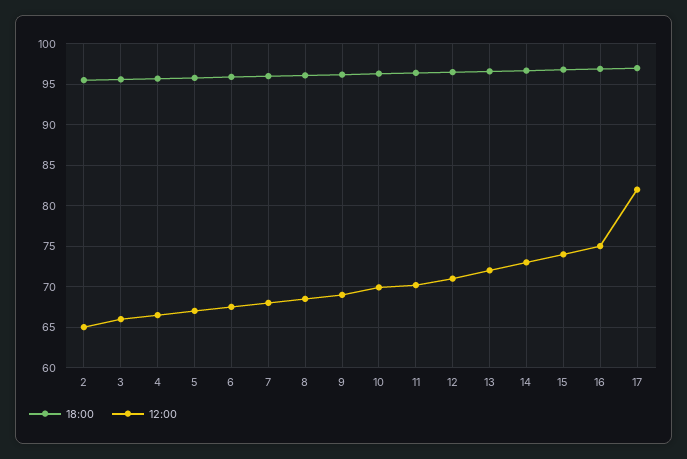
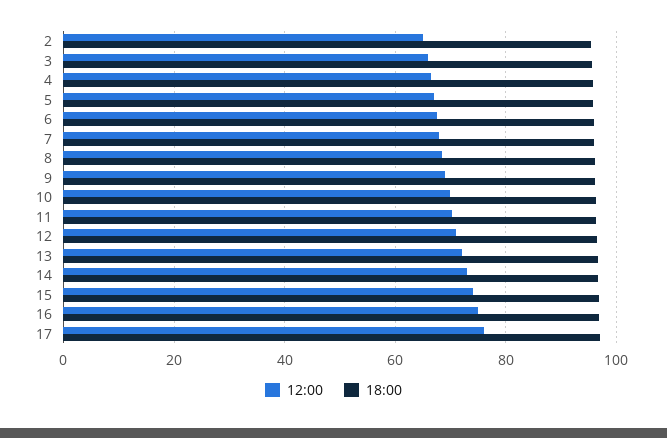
12:00, 17: 82 -> 76

